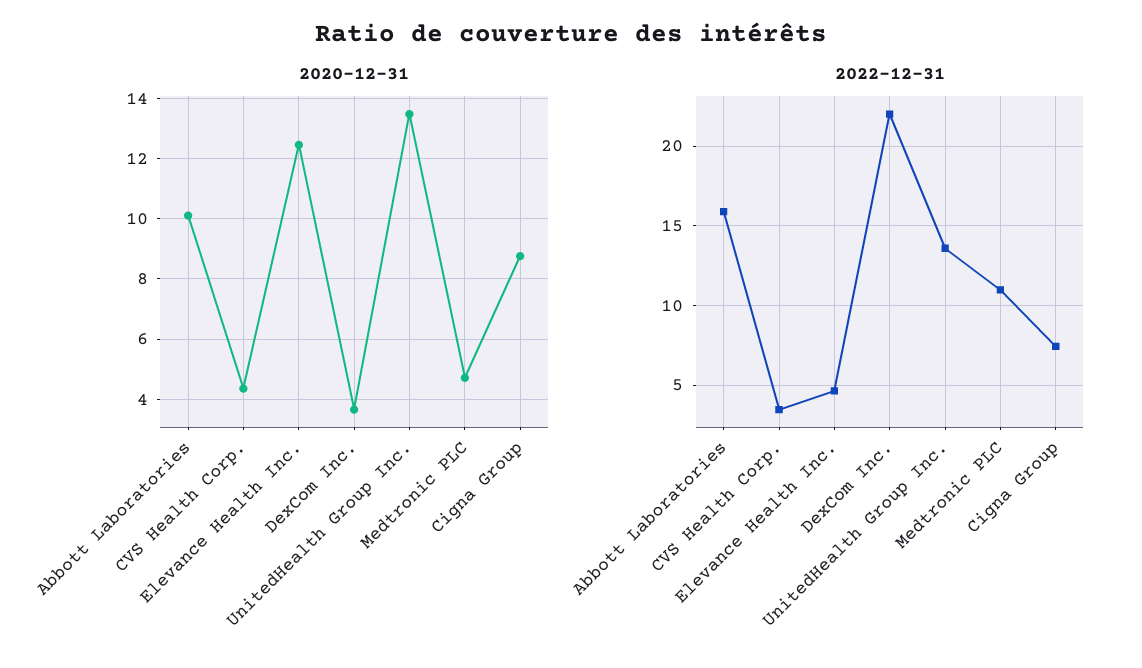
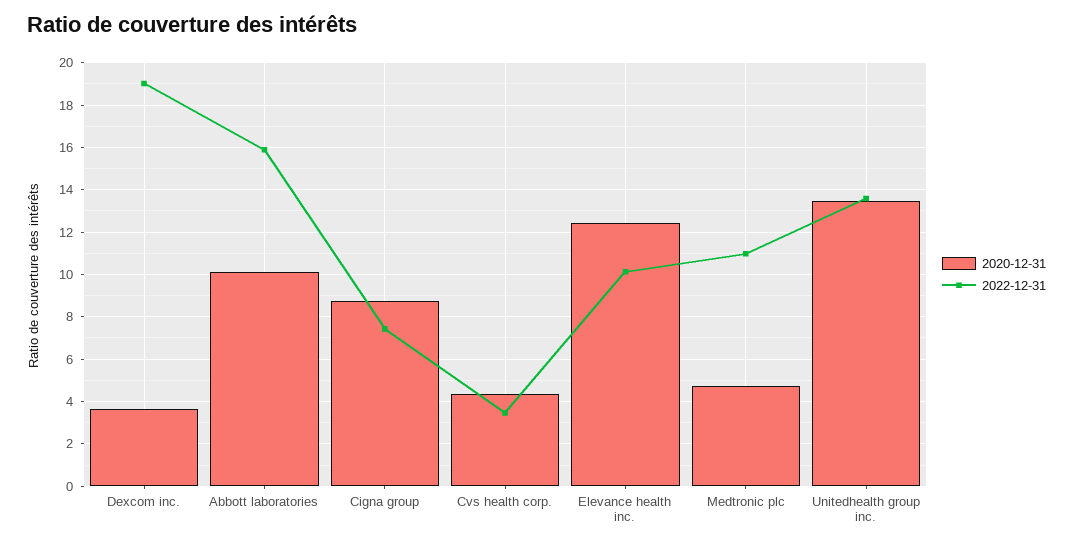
2022-12-31, Elevance Health Inc.: 4.5 -> 10
2022-12-31, DexCom Inc.: 22 -> 19

